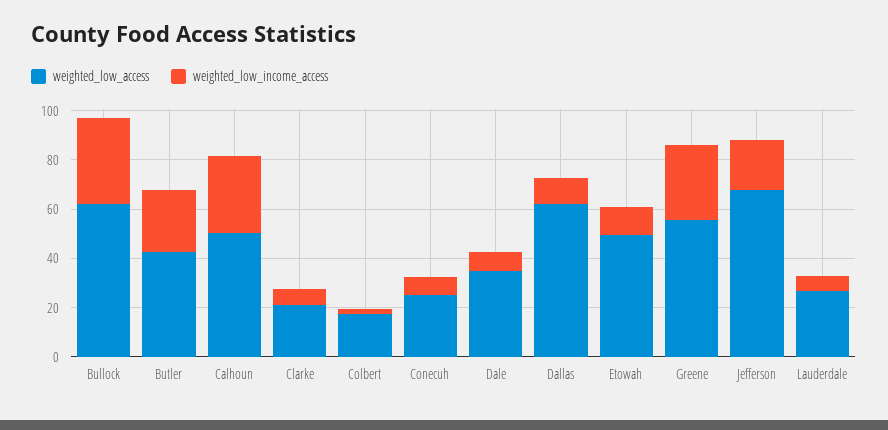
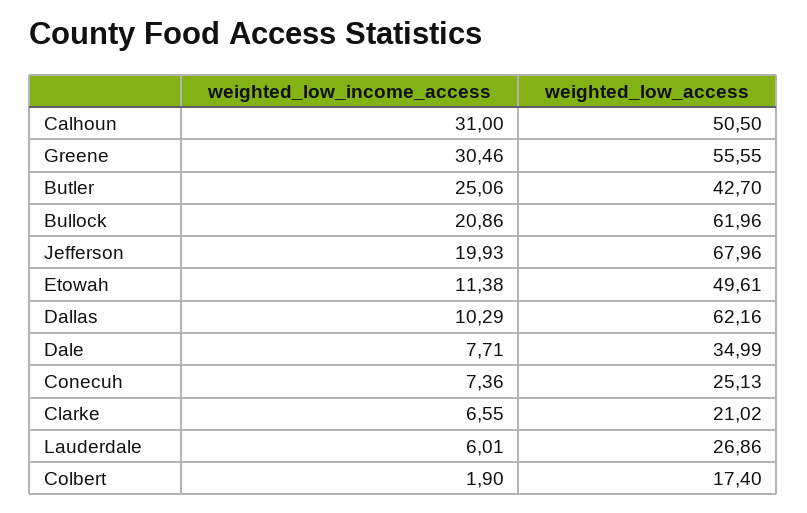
weighted_low_income_access, Bullock: 35 -> 20.86

